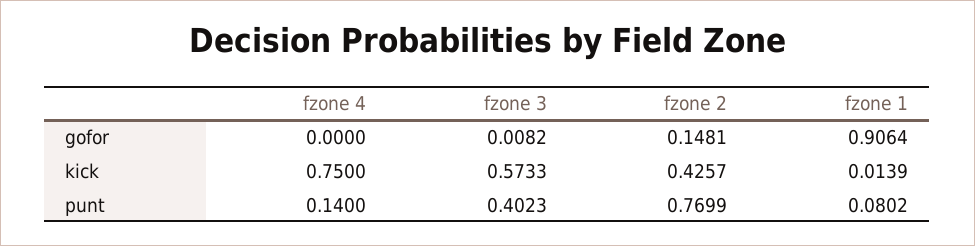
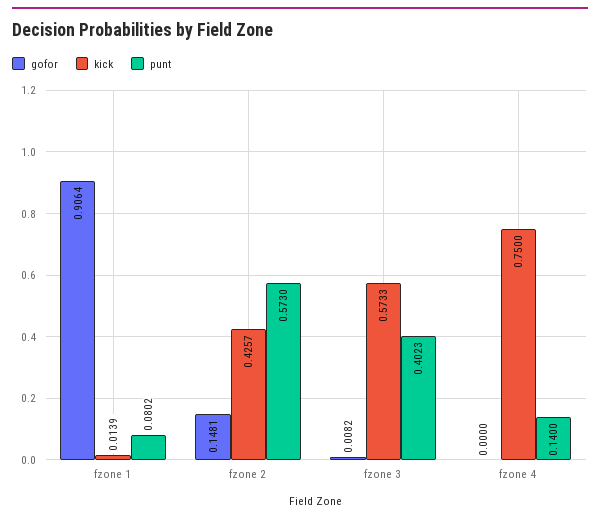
punt, fzone 2: 0.7699 -> 0.573

